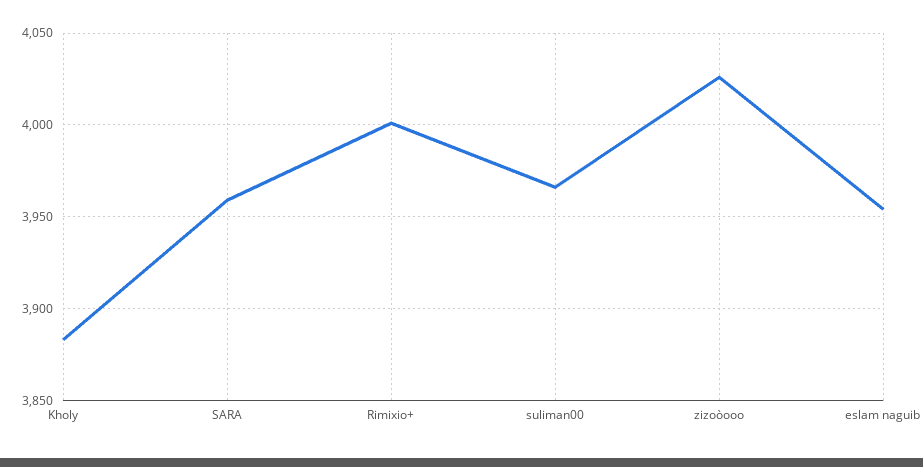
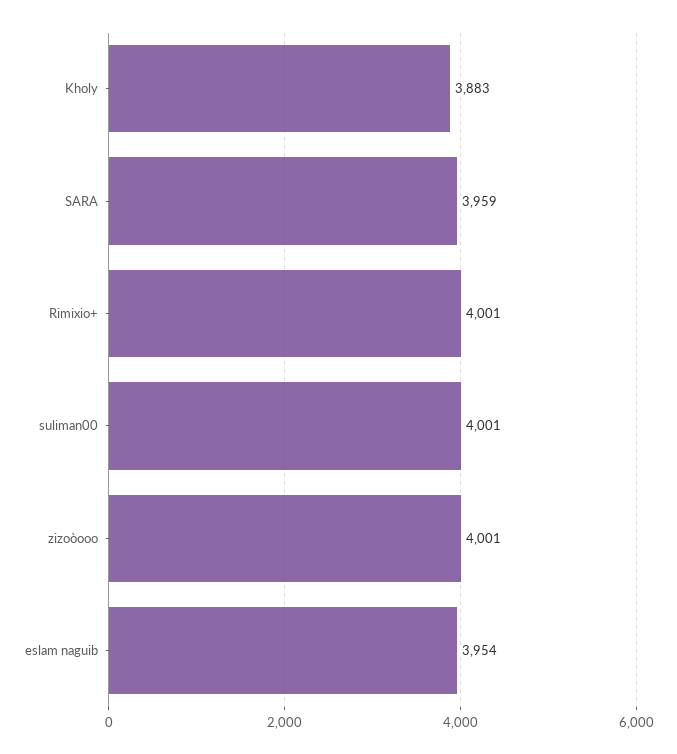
suliman00: 3965 -> 4001
zizoòooo: 4025 -> 4001

